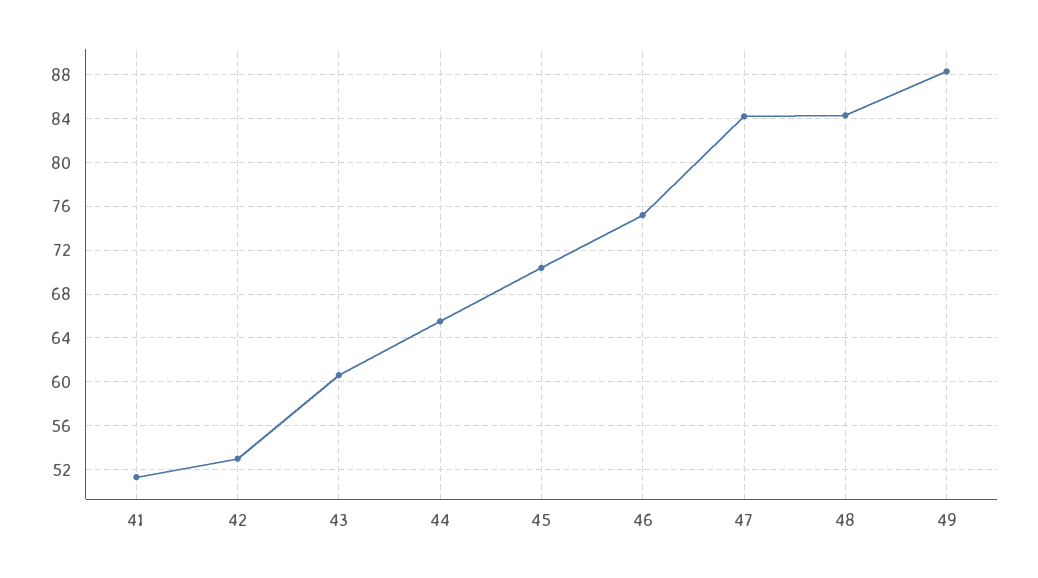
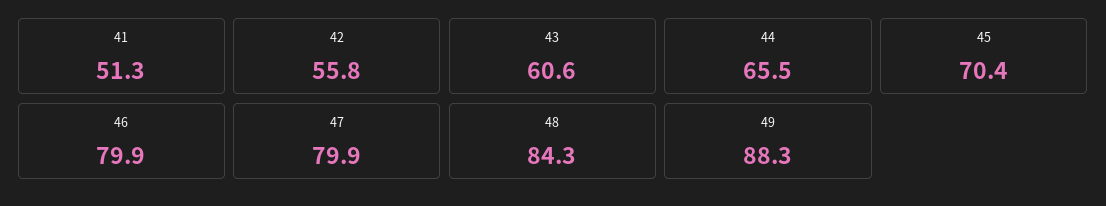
42: 53 -> 55.8
46: 75 -> 79.9
47: 84 -> 79.9

